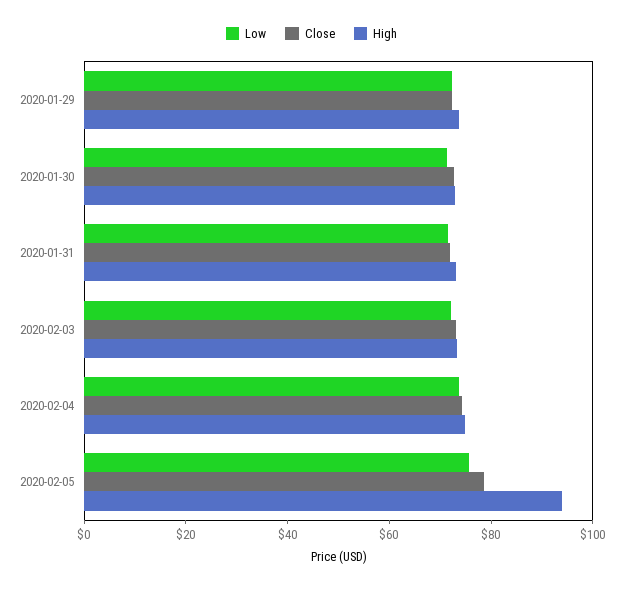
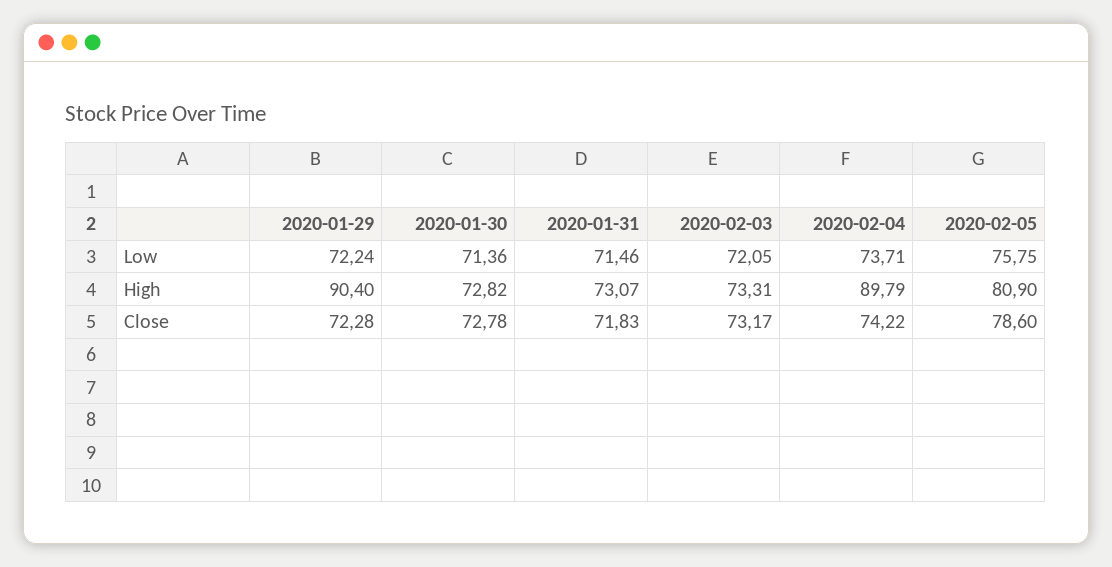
High, 2020-01-29: 75 -> 90.4
High, 2020-02-04: 75 -> 89.79
High, 2020-02-05: 95 -> 80.9

